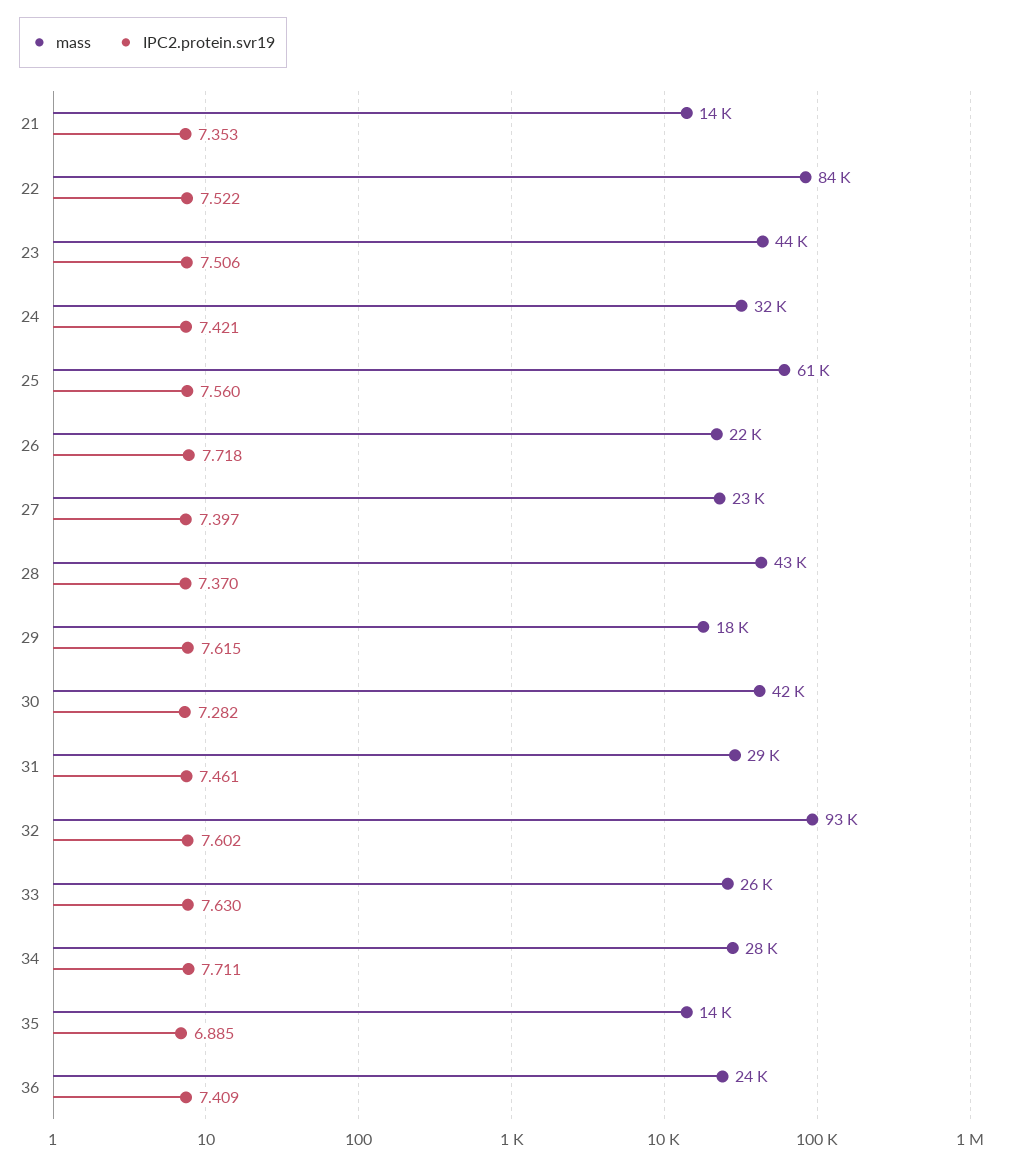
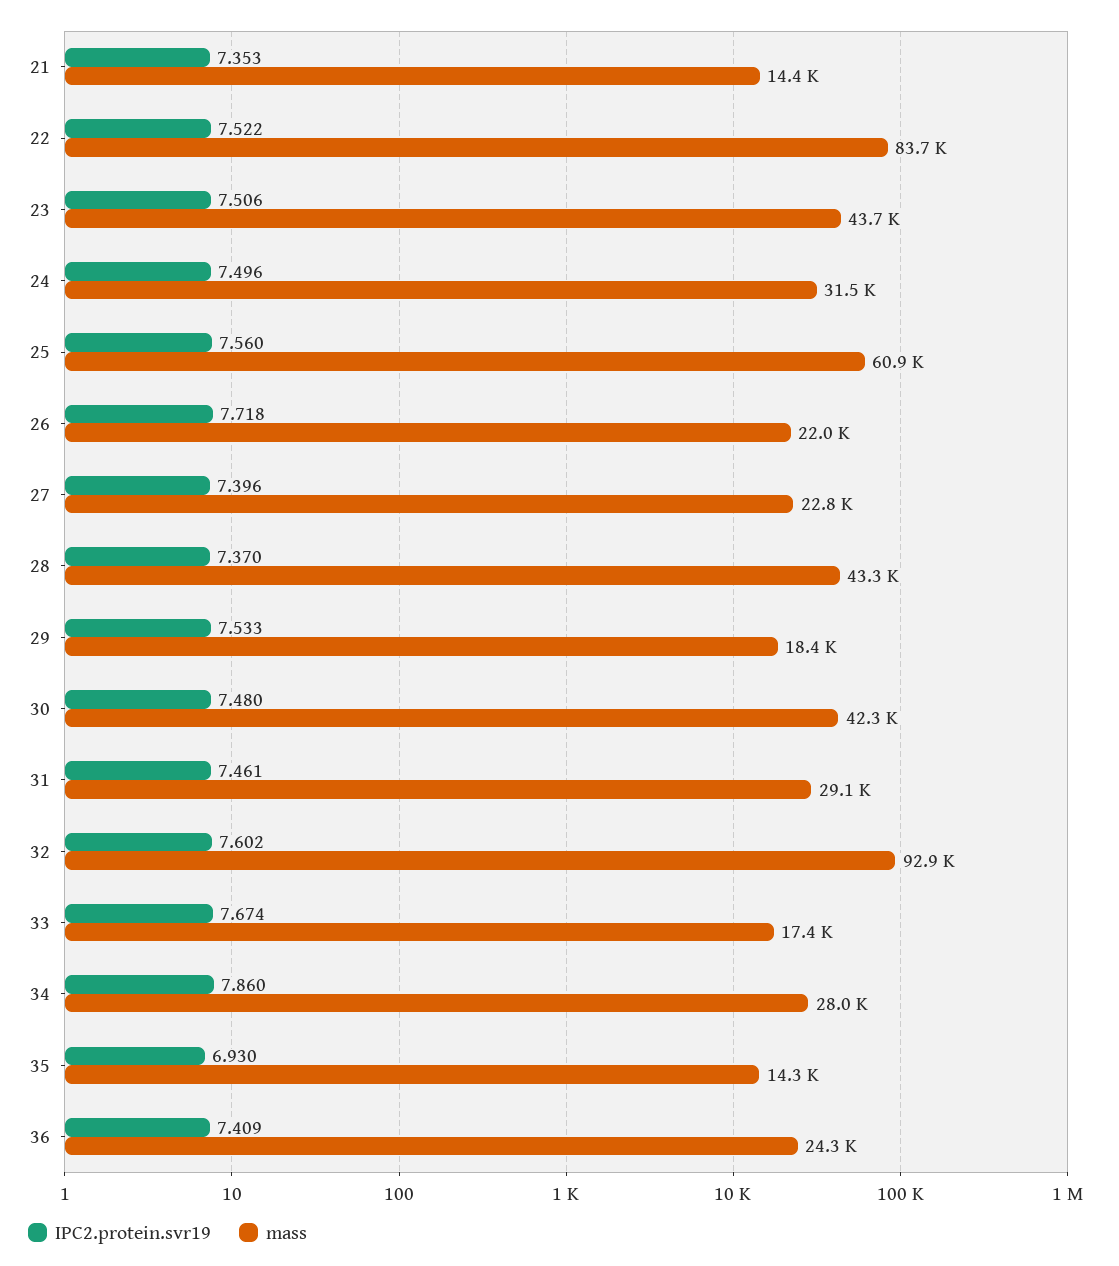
IPC2.protein.svr19, 24: 7.421 -> 7.496
IPC2.protein.svr19, 27: 7.397 -> 7.396
IPC2.protein.svr19, 29: 7.615 -> 7.533
IPC2.protein.svr19, 30: 7.282 -> 7.48
mass, 33: 26000 -> 17400
IPC2.protein.svr19, 33: 7.63 -> 7.674
IPC2.protein.svr19, 34: 7.711 -> 7.86
IPC2.protein.svr19, 35: 6.885 -> 6.93

